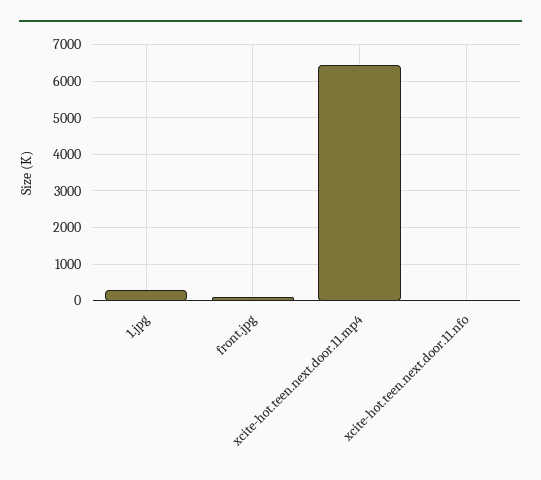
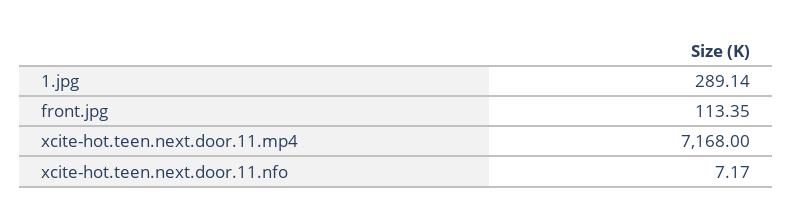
xcite-hot.teen.next.door.11.mp4: 6400 -> 7168

